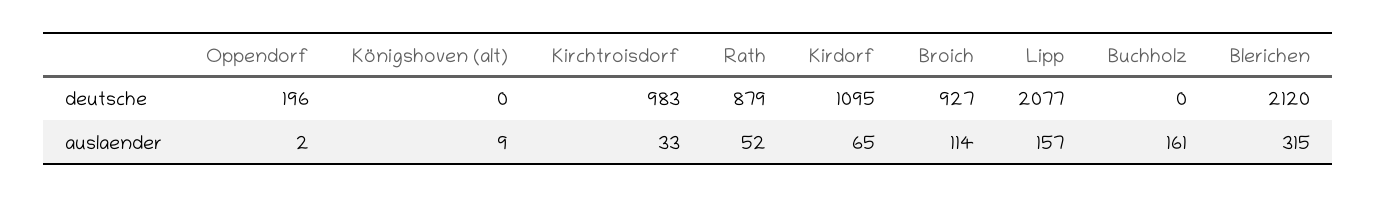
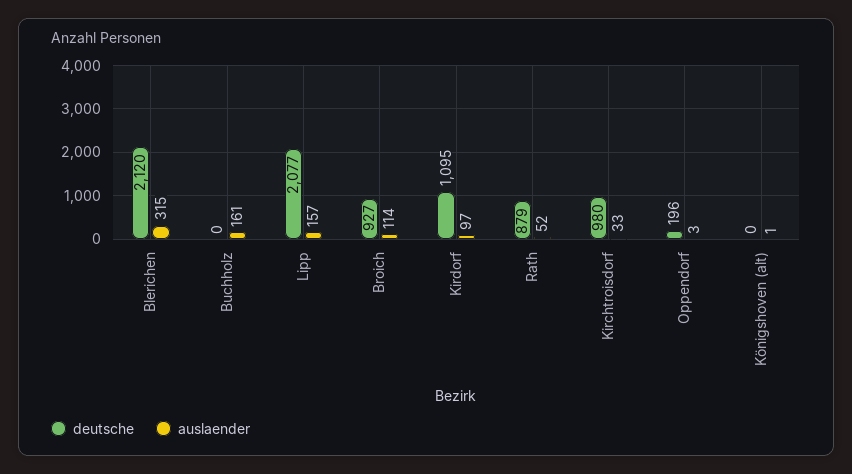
deutsche, Kirchtroisdorf: 983 -> 980
auslaender, Oppendorf: 2 -> 3
auslaender, Königshoven (alt): 9 -> 1
auslaender, Kirdorf: 65 -> 97

